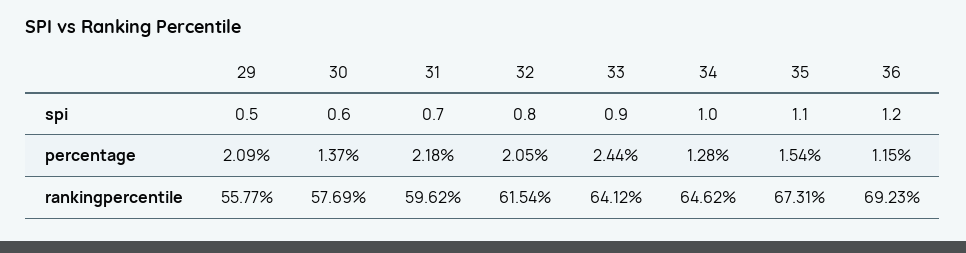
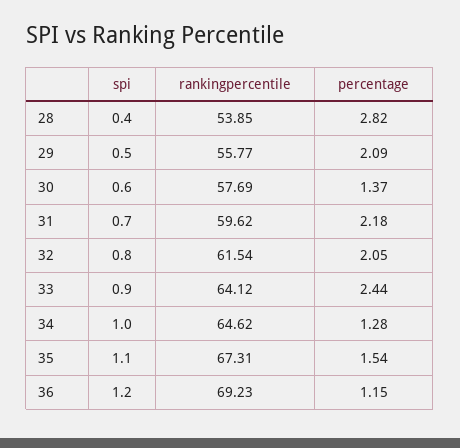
28, spi: none -> 0.4
28, rankingpercentile: none -> 53.85
28, percentage: none -> 2.82

